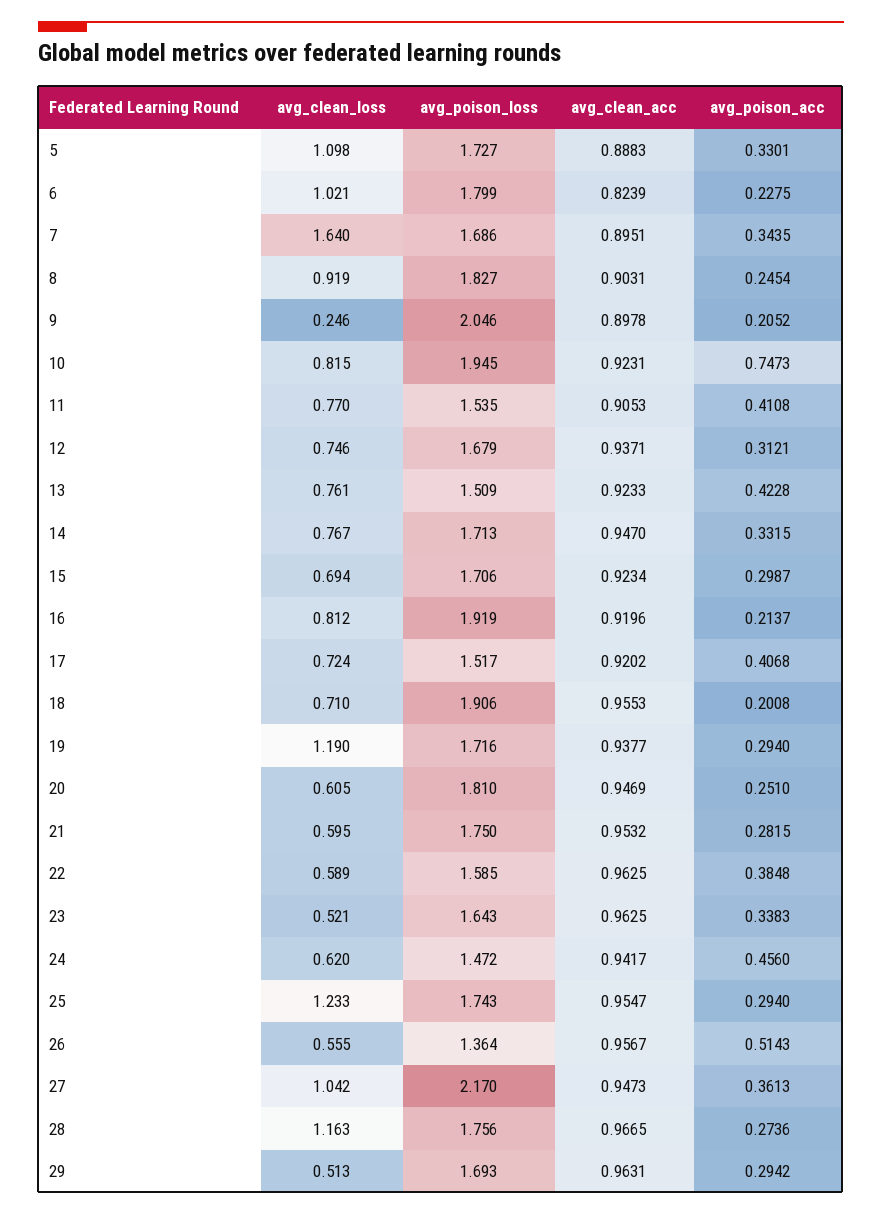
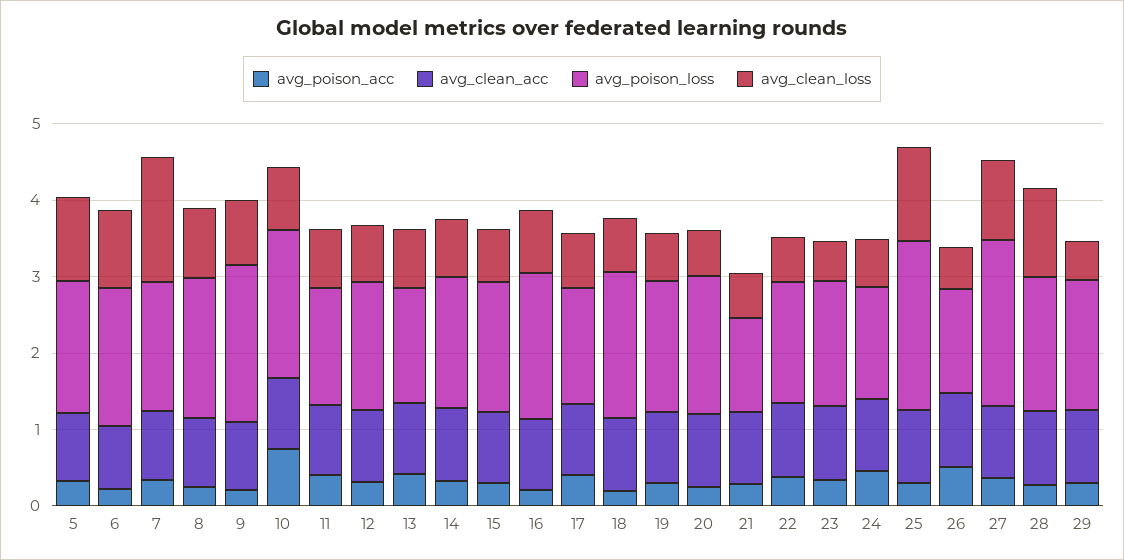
avg_clean_loss, 9: 0.246 -> 0.8
avg_clean_loss, 19: 1.19 -> 0.6
avg_poison_loss, 21: 1.75 -> 1.2
avg_poison_loss, 25: 1.743 -> 2.2

